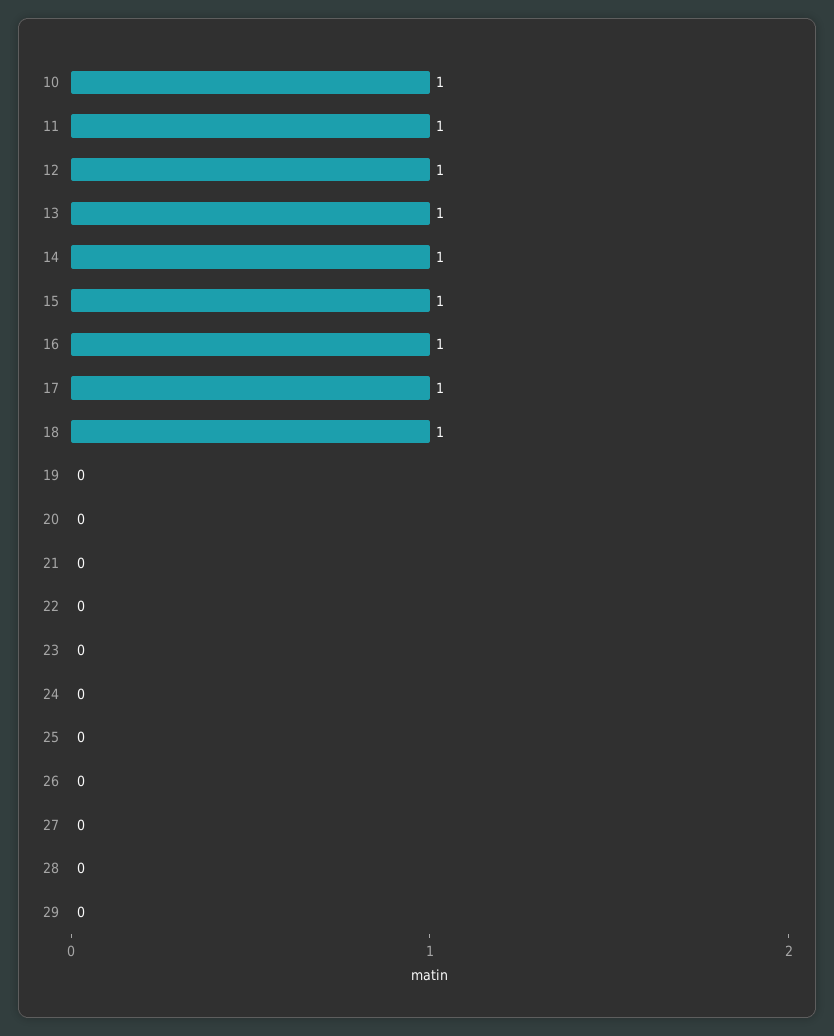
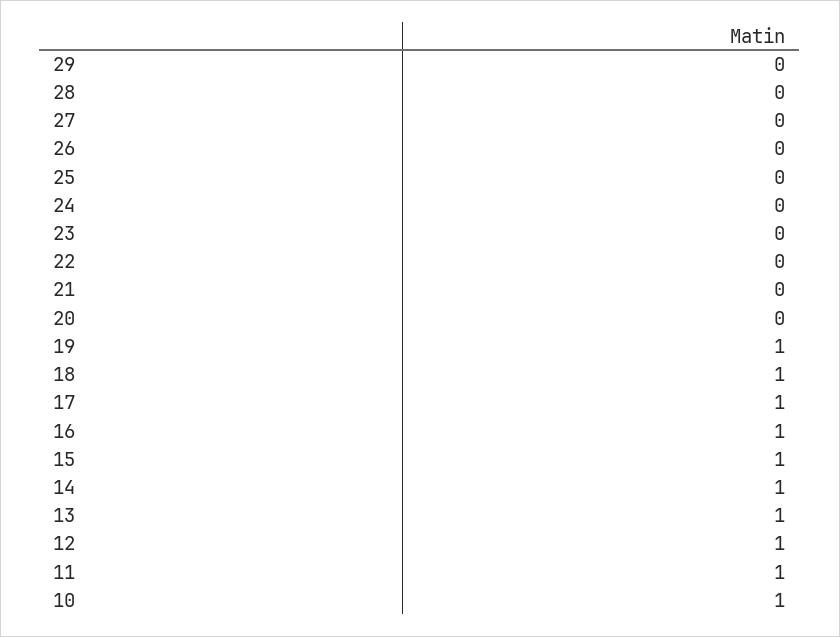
19: 0 -> 1

